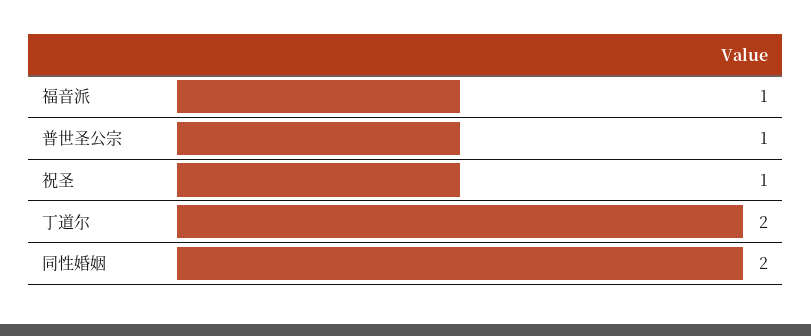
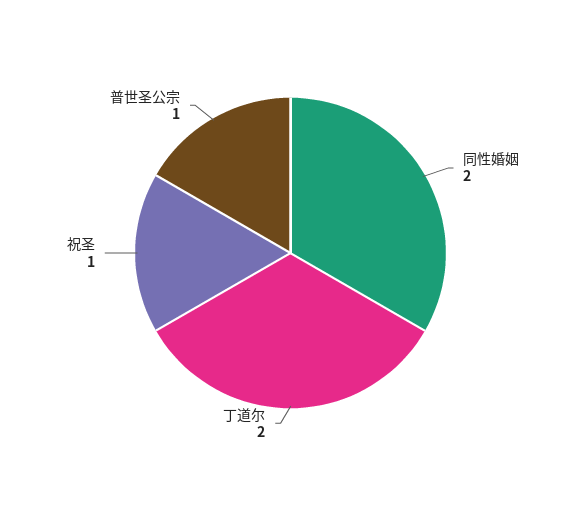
福音派: 1 -> none

